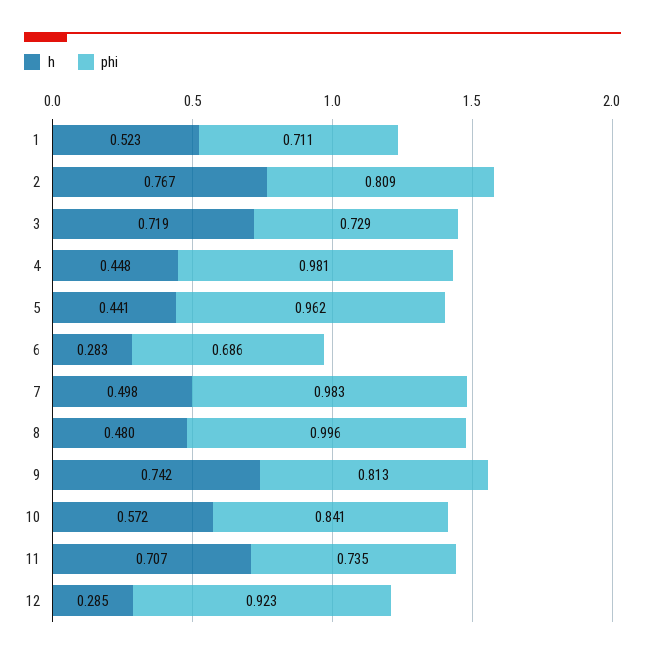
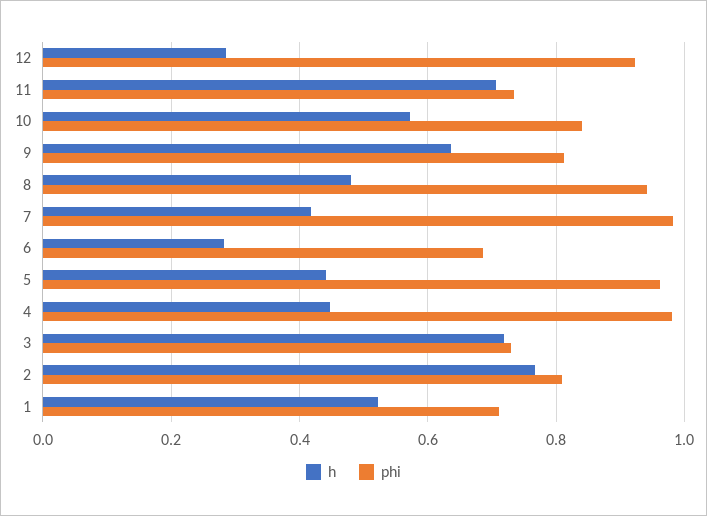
h, 7: 0.498 -> 0.42
phi, 8: 0.996 -> 0.94
h, 9: 0.742 -> 0.64

